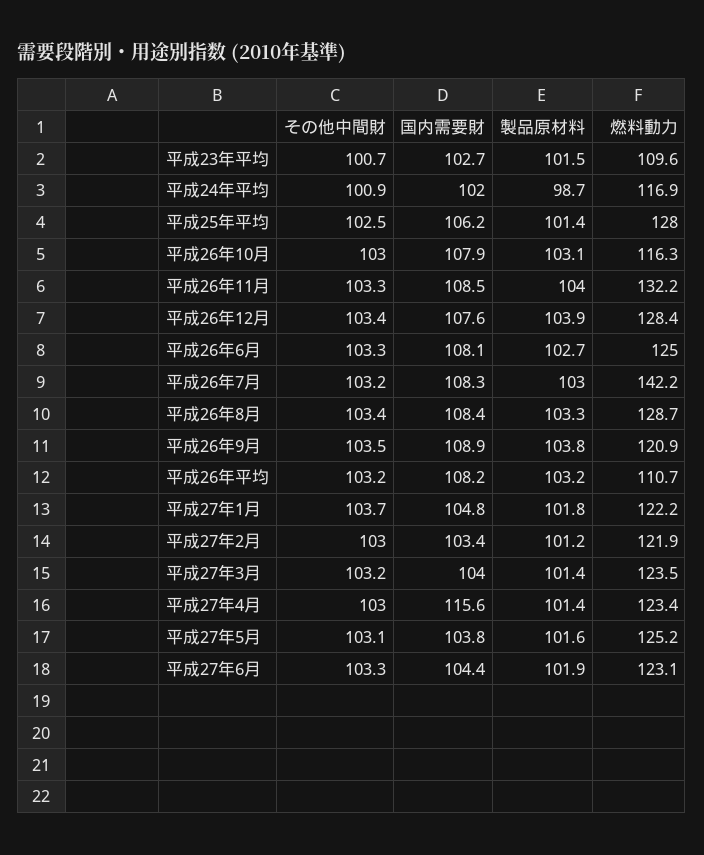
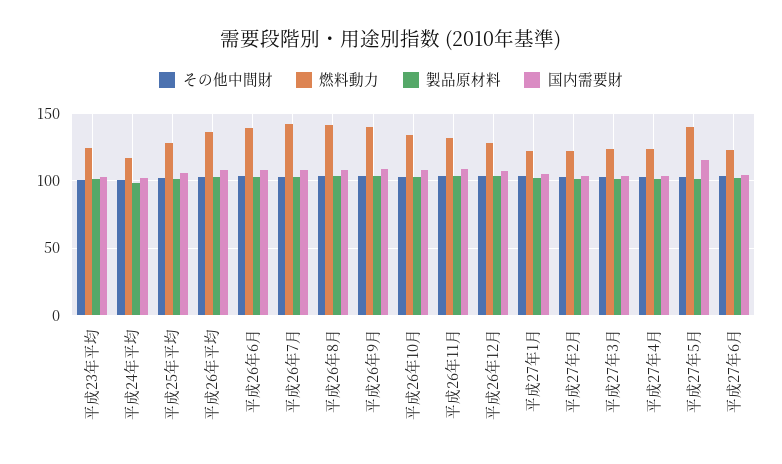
燃料動力, 平成23年平均: 109.6 -> 125
燃料動力, 平成26年10月: 116.3 -> 135
燃料動力, 平成26年6月: 125 -> 140
燃料動力, 平成26年8月: 128.7 -> 140
燃料動力, 平成26年9月: 120.9 -> 140
燃料動力, 平成26年平均: 110.7 -> 135
国内需要財, 平成27年4月: 115.6 -> 105
国内需要財, 平成27年5月: 103.8 -> 115
燃料動力, 平成27年5月: 125.2 -> 140

